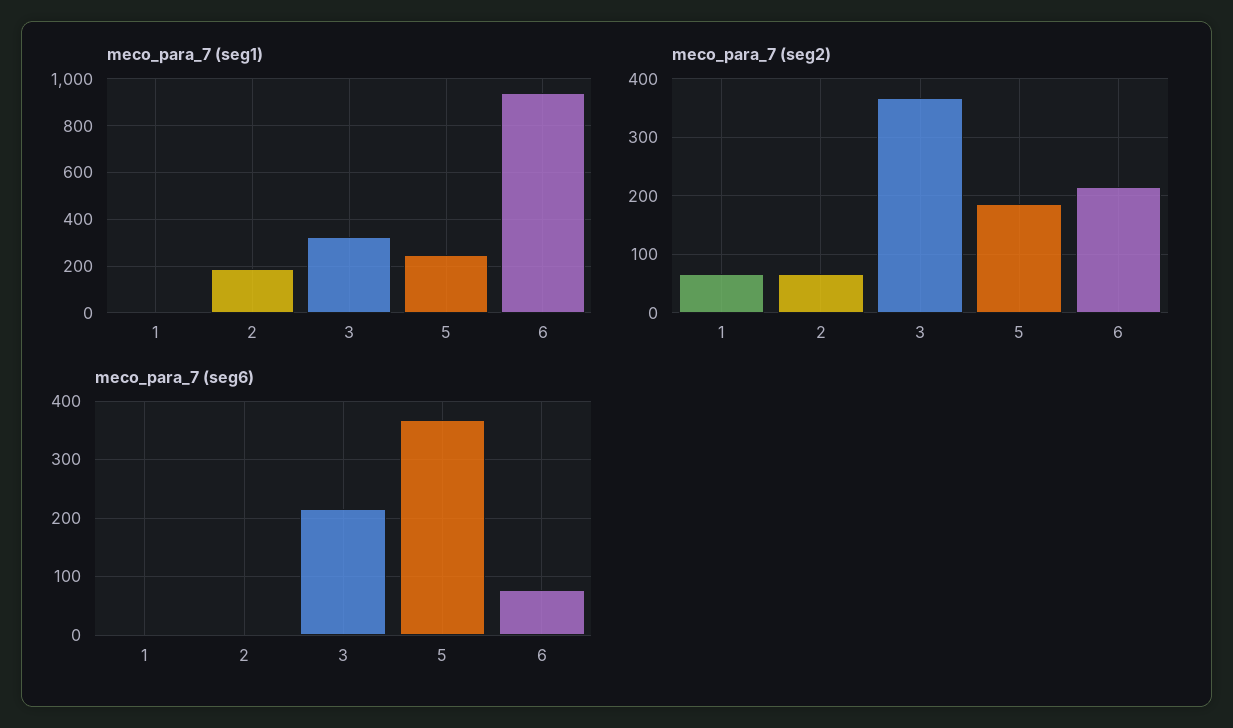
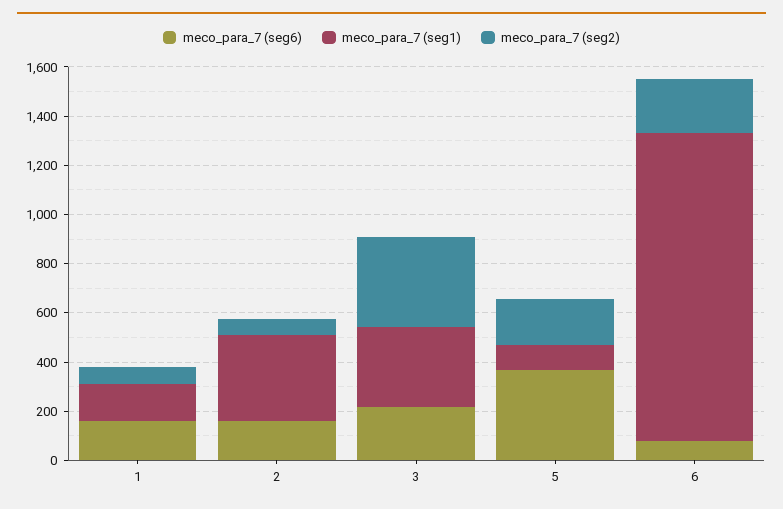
meco_para_7 (seg1), 1: 0 -> 150
meco_para_7 (seg1), 2: 200 -> 350
meco_para_7 (seg1), 5: 250 -> 100
meco_para_7 (seg1), 6: 950 -> 1250
meco_para_7 (seg6), 1: 0 -> 150
meco_para_7 (seg6), 2: 0 -> 150

